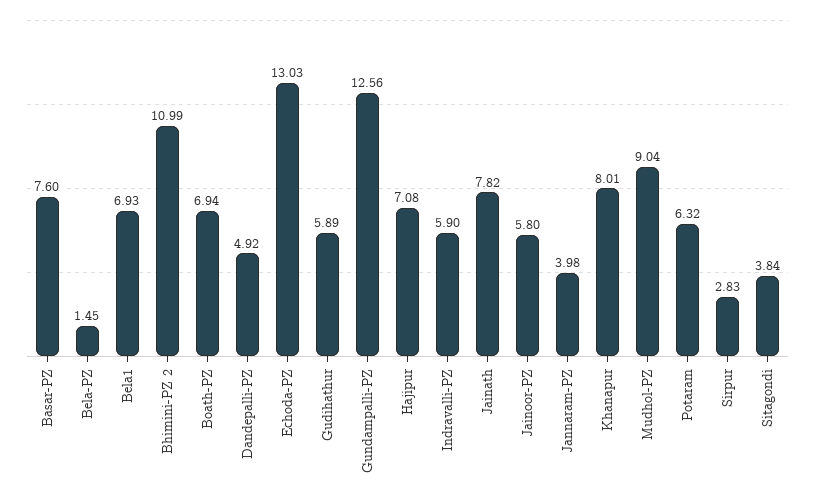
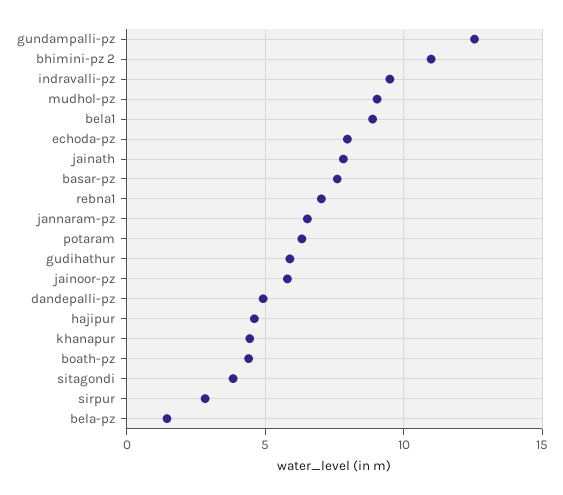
Bela1: 6.93 -> 9
Boath-PZ: 6.94 -> 4.5
Echoda-PZ: 13.03 -> 8
Hajipur: 7.08 -> 4.5
Indravalli-PZ: 5.9 -> 9.5
Jannaram-PZ: 3.98 -> 6.5
Khanapur: 8.01 -> 4.5
rebna1: none -> 7

